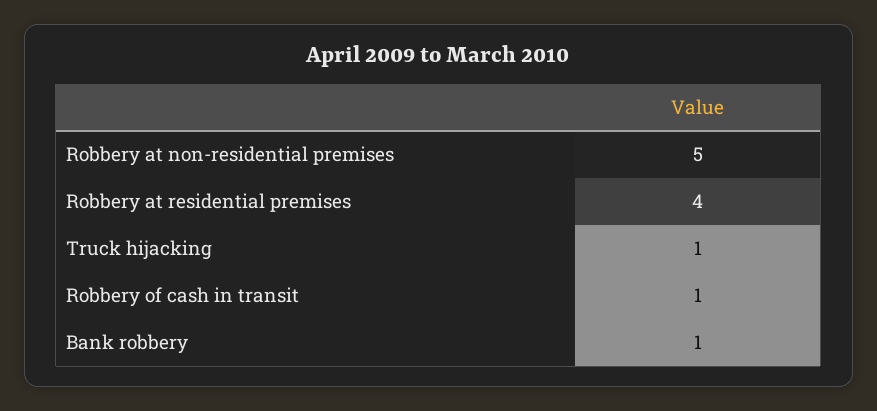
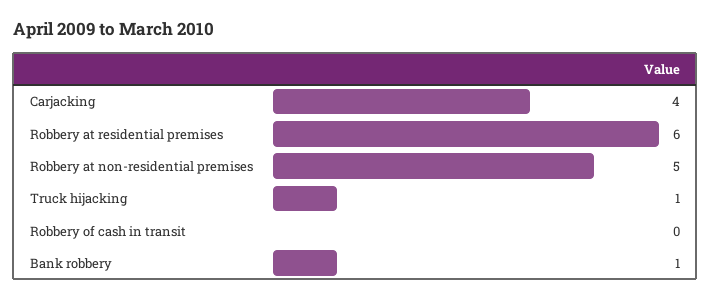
Robbery at residential premises: 4 -> 6
Robbery of cash in transit: 1 -> 0
Carjacking: none -> 4

